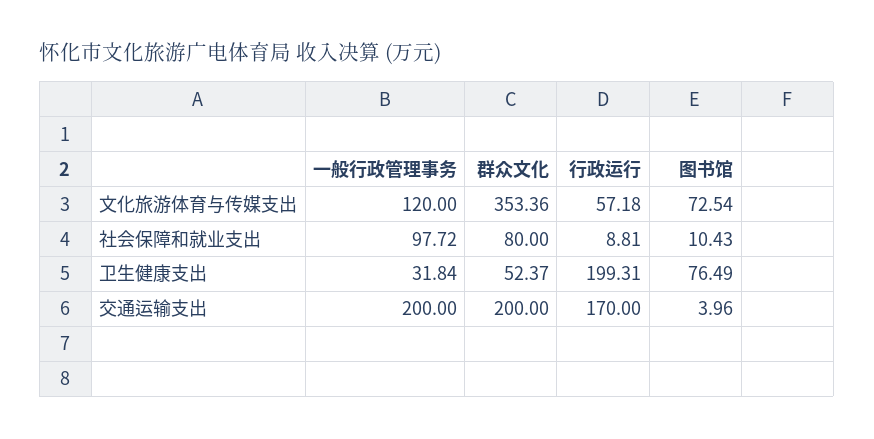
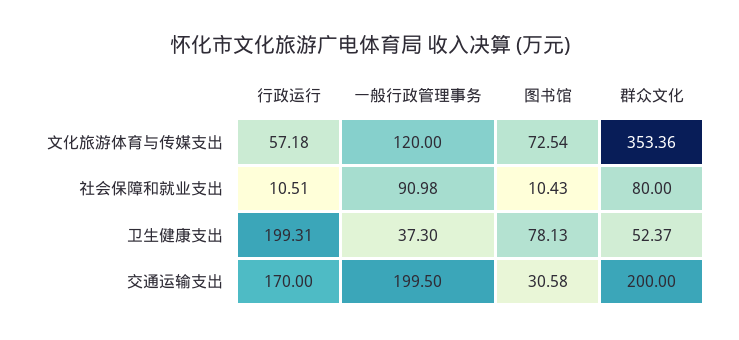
一般行政管理事务, 社会保障和就业支出: 97.72 -> 90.98
行政运行, 社会保障和就业支出: 8.81 -> 10.51
一般行政管理事务, 卫生健康支出: 31.84 -> 37.3
图书馆, 卫生健康支出: 76.49 -> 78.13
一般行政管理事务, 交通运输支出: 200 -> 199.5
图书馆, 交通运输支出: 3.96 -> 30.58

